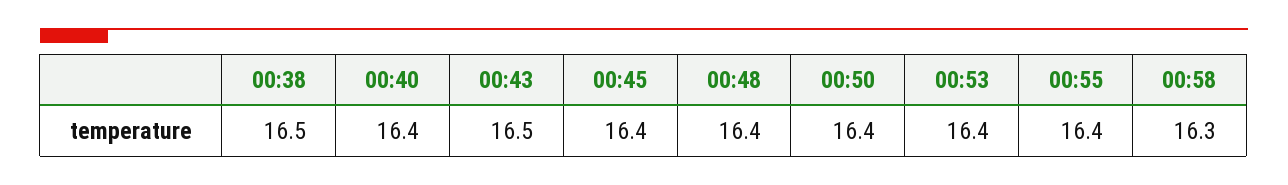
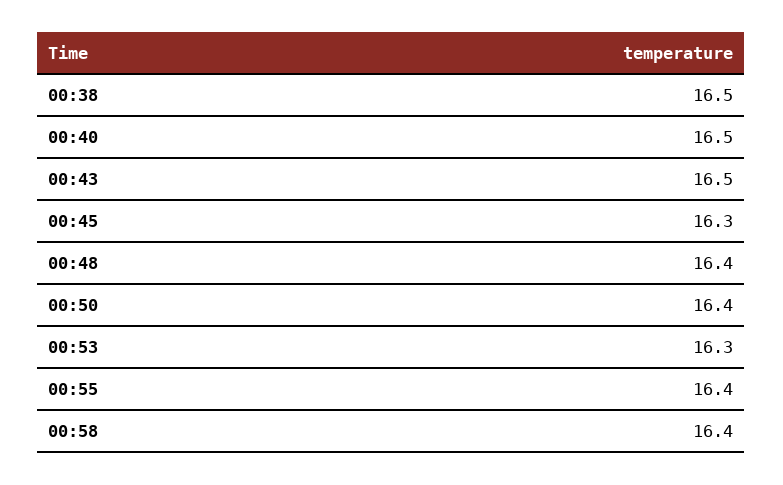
00:40: 16.4 -> 16.5
00:45: 16.4 -> 16.3
00:53: 16.4 -> 16.3
00:58: 16.3 -> 16.4

